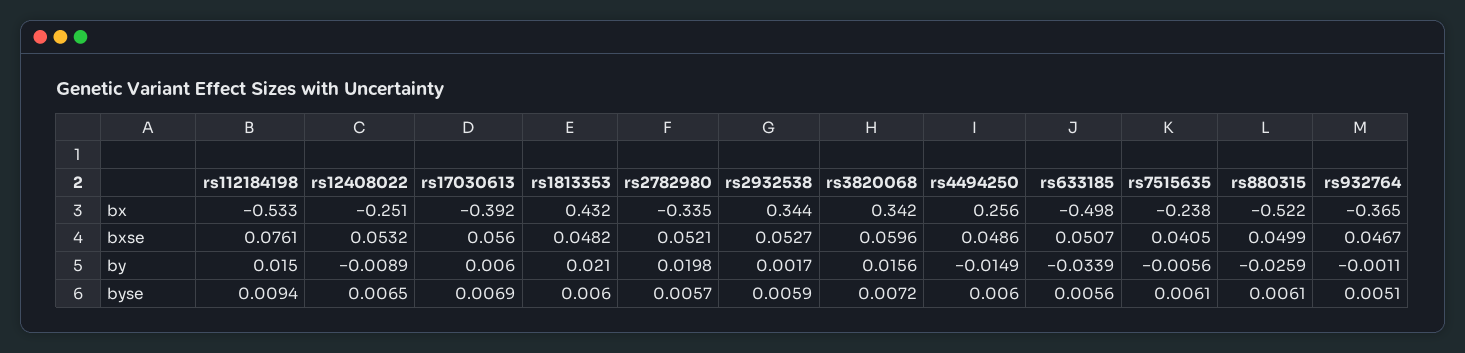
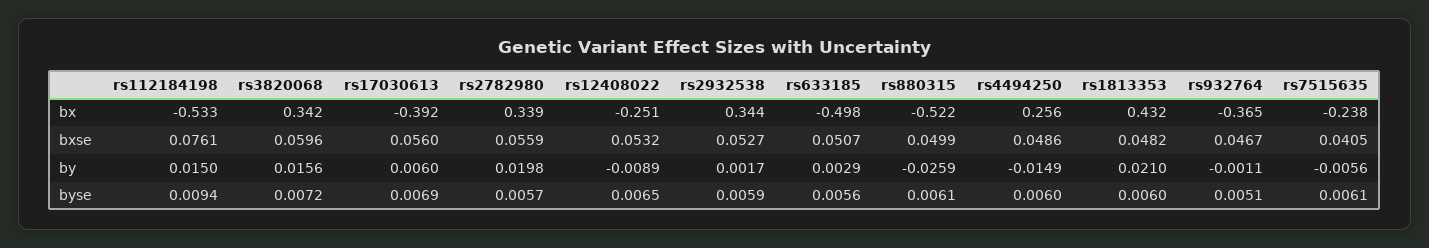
rs2782980, bx: -0.335 -> 0.339
rs2782980, bxse: 0.0521 -> 0.0559
rs633185, by: -0.0339 -> 0.0029

